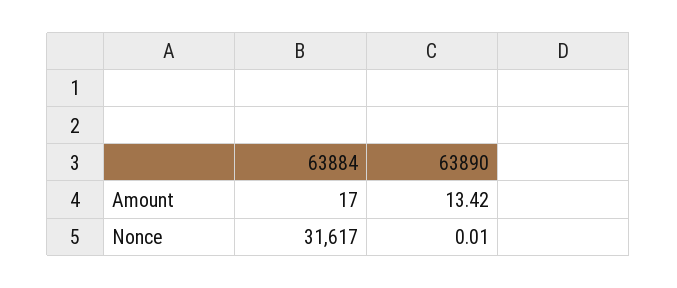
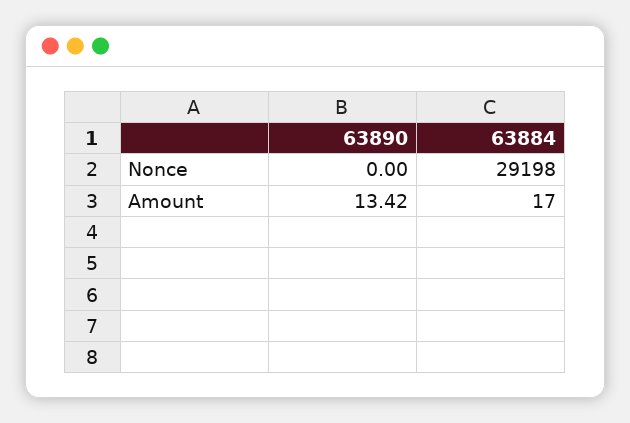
63884, Nonce: 31617 -> 29198
63890, Nonce: 0.01 -> 0

